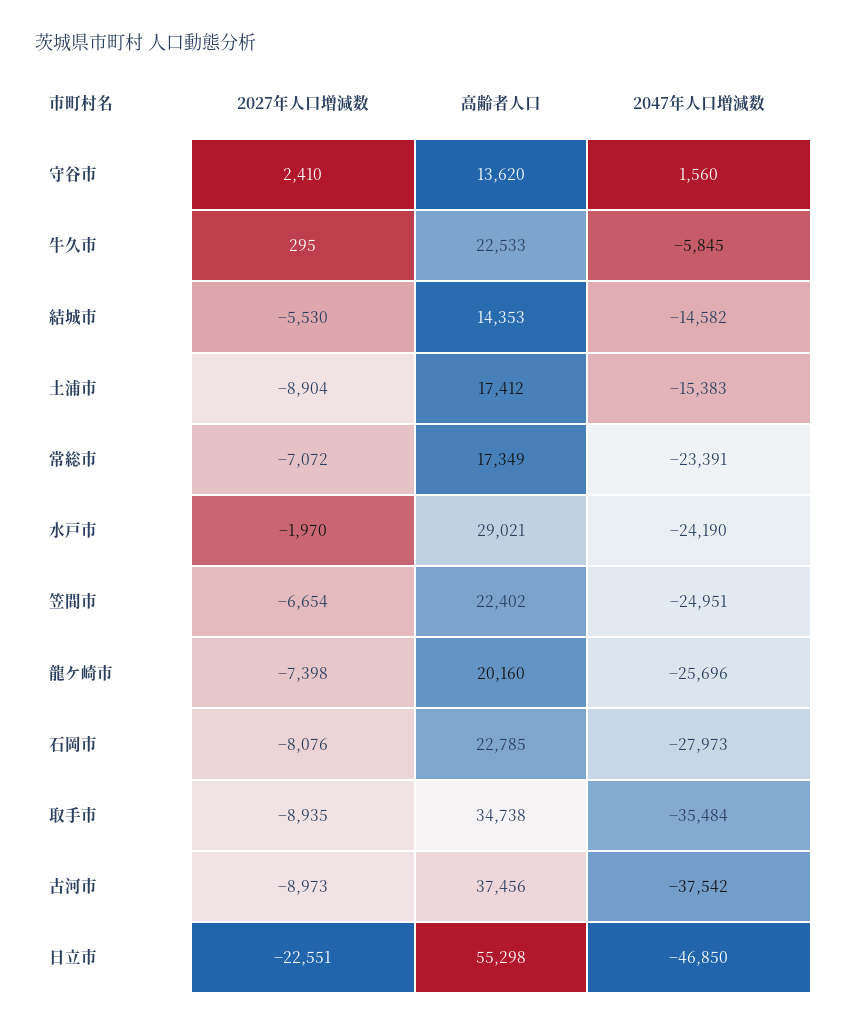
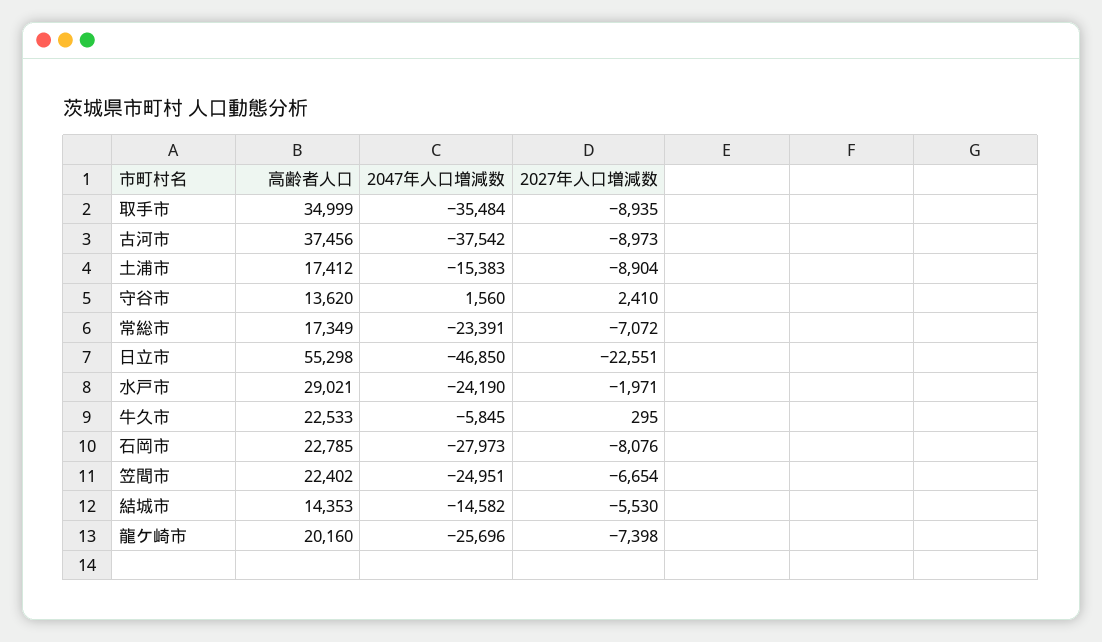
2027年人口増減数, 水戸市: -1970 -> -1971
高齢者人口, 取手市: 34738 -> 34999

